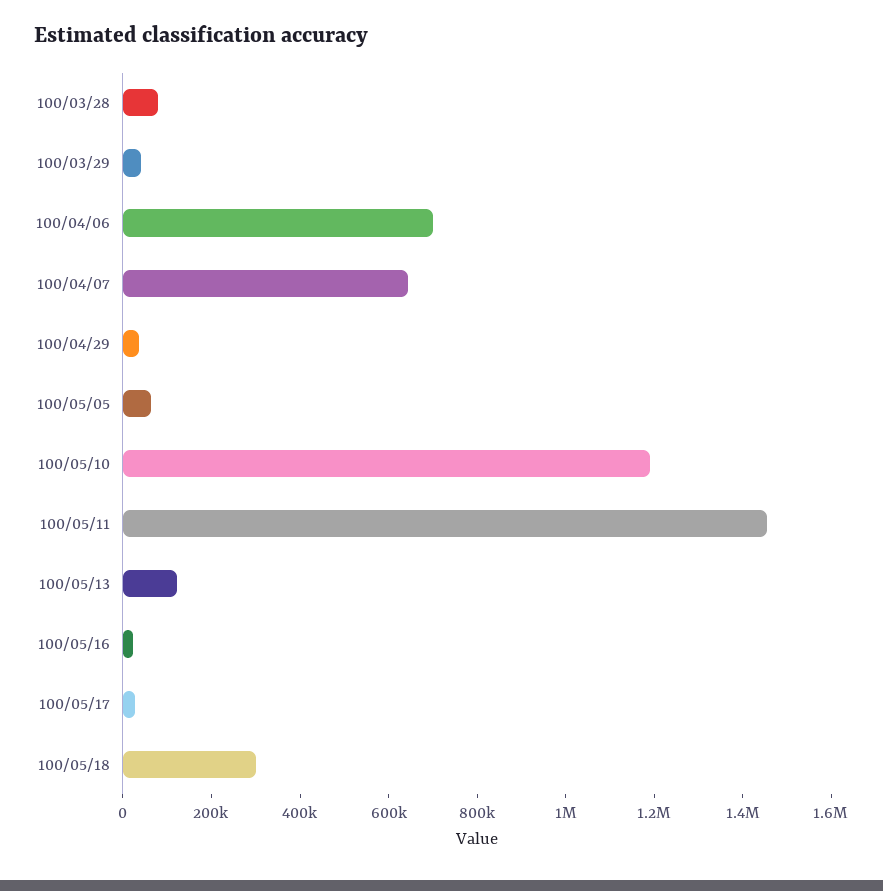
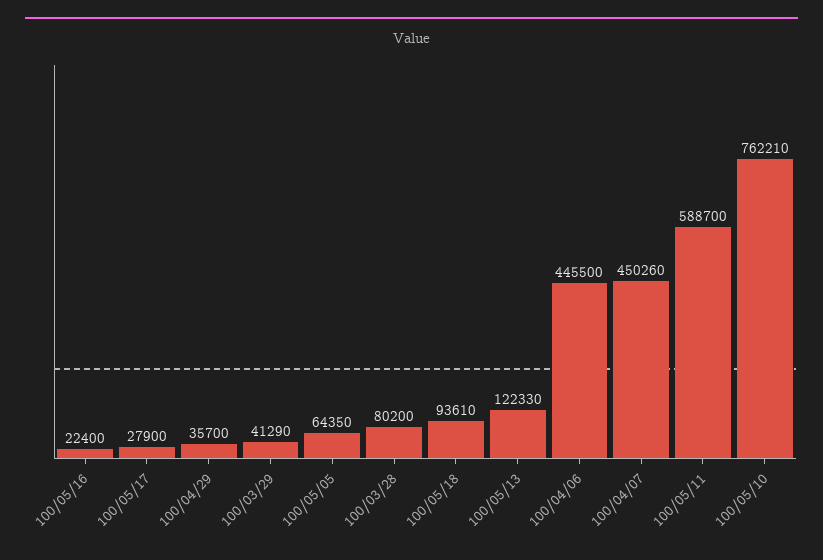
100/04/06: 700000 -> 445500
100/04/07: 650000 -> 450260
100/05/10: 1200000 -> 762210
100/05/11: 1450000 -> 588700
100/05/18: 300000 -> 93610

